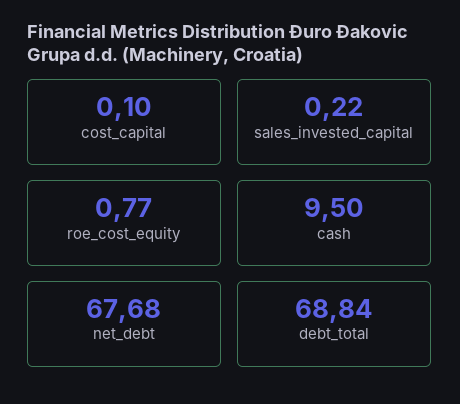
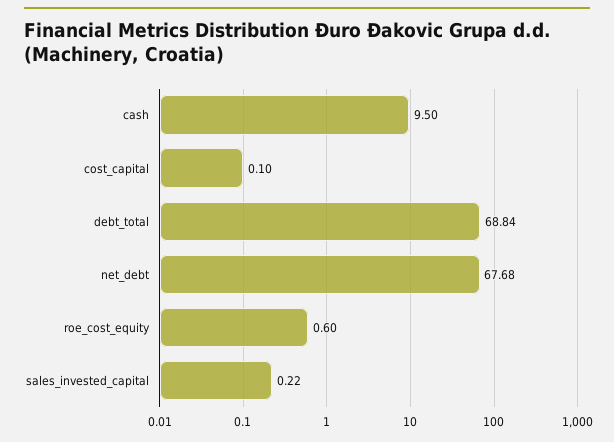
roe_cost_equity: 0.77 -> 0.6

